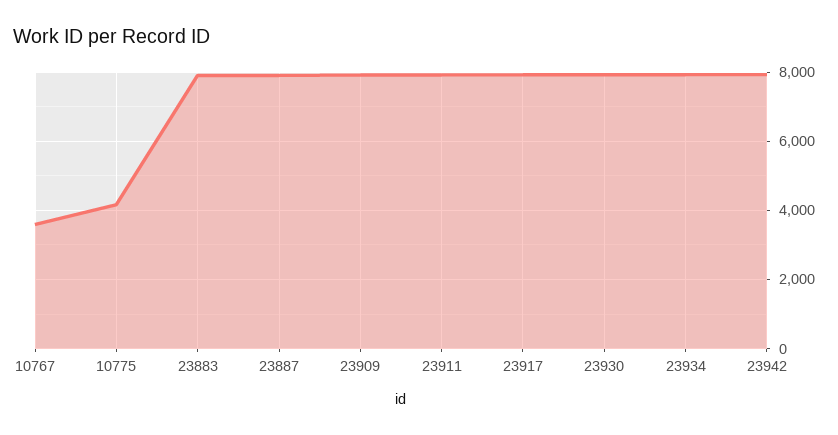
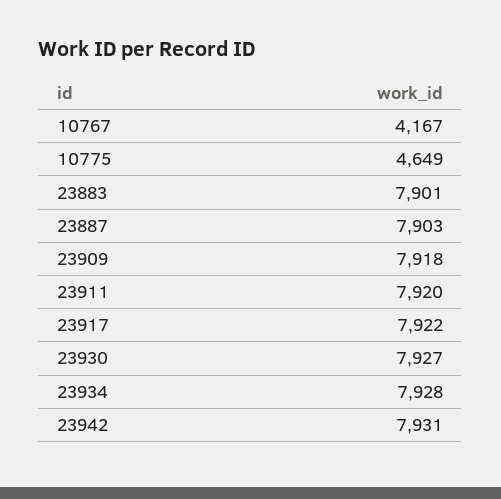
10767: 3600 -> 4167
10775: 4200 -> 4649

